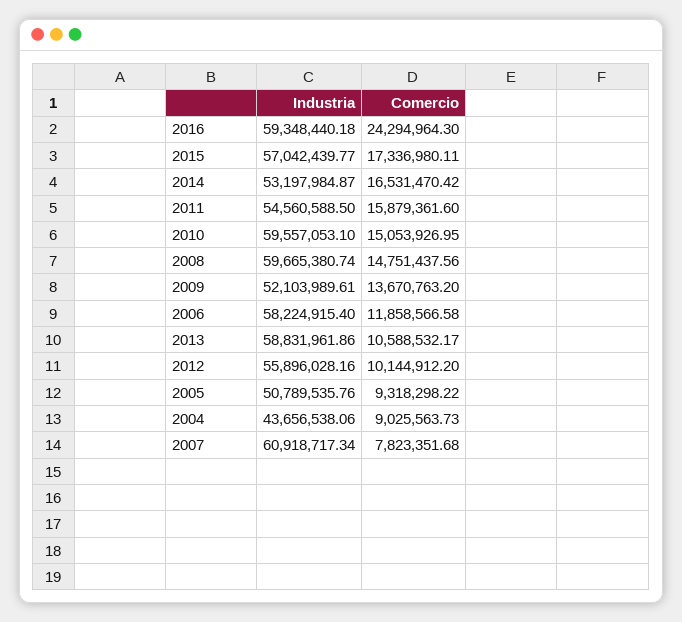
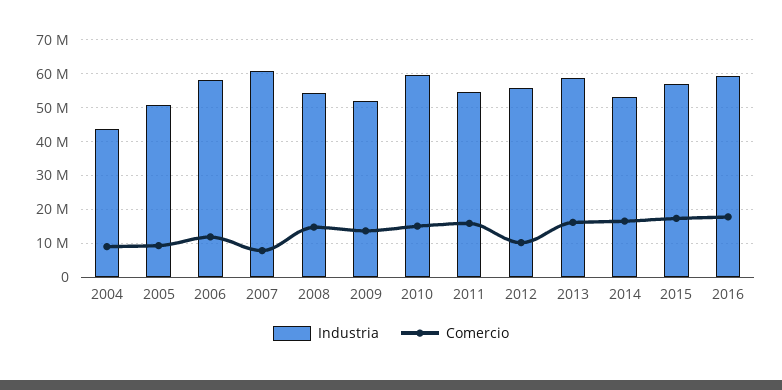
Comercio, 2016: 24294964.3 -> 18000000
Industria, 2008: 59665380.74 -> 54000000
Comercio, 2013: 10588532.17 -> 16000000

